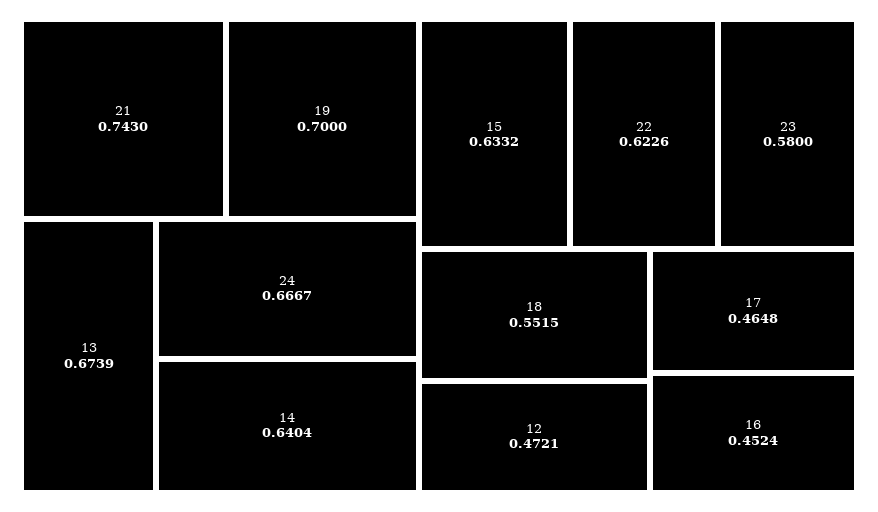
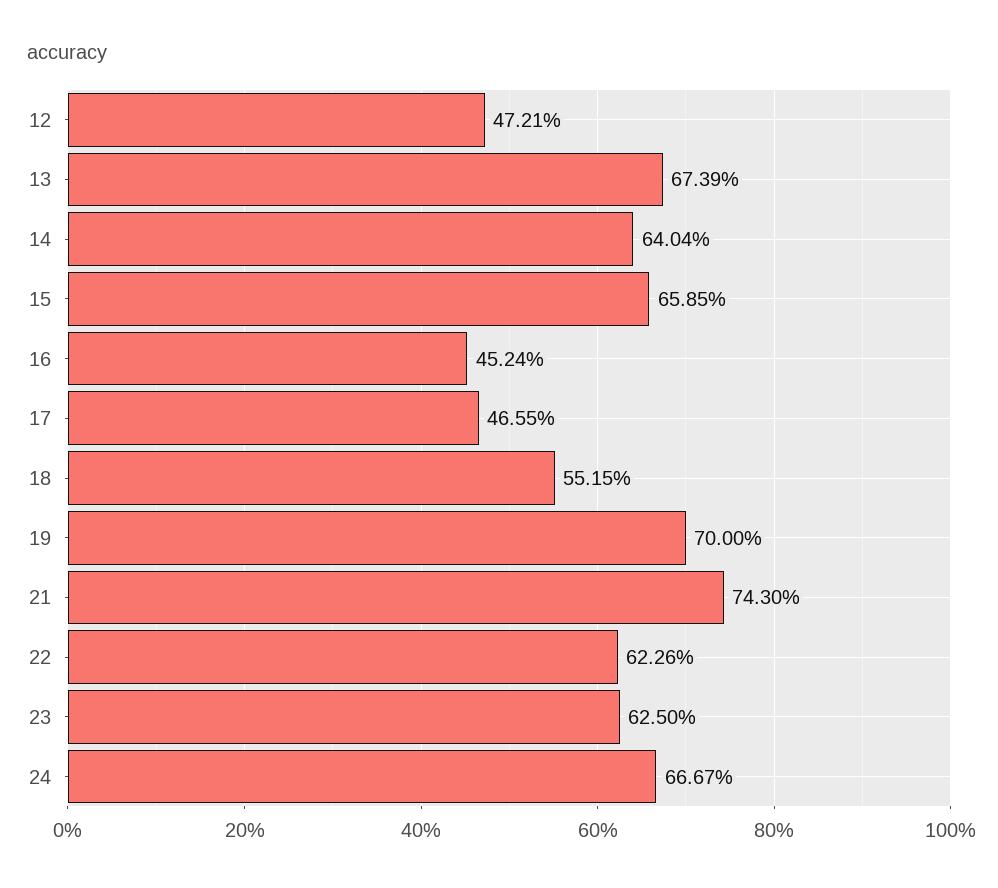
15: 0.6332 -> 0.6585
23: 0.58 -> 0.625
17: 0.4648 -> 0.4655

